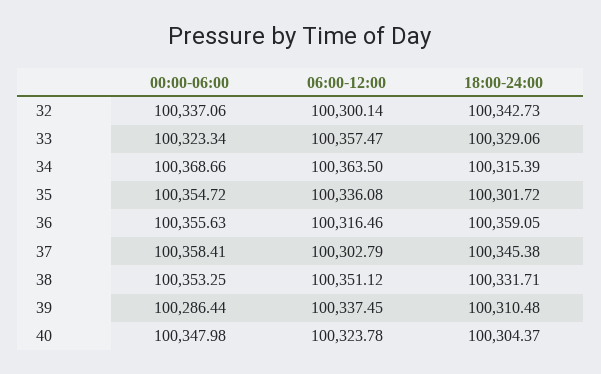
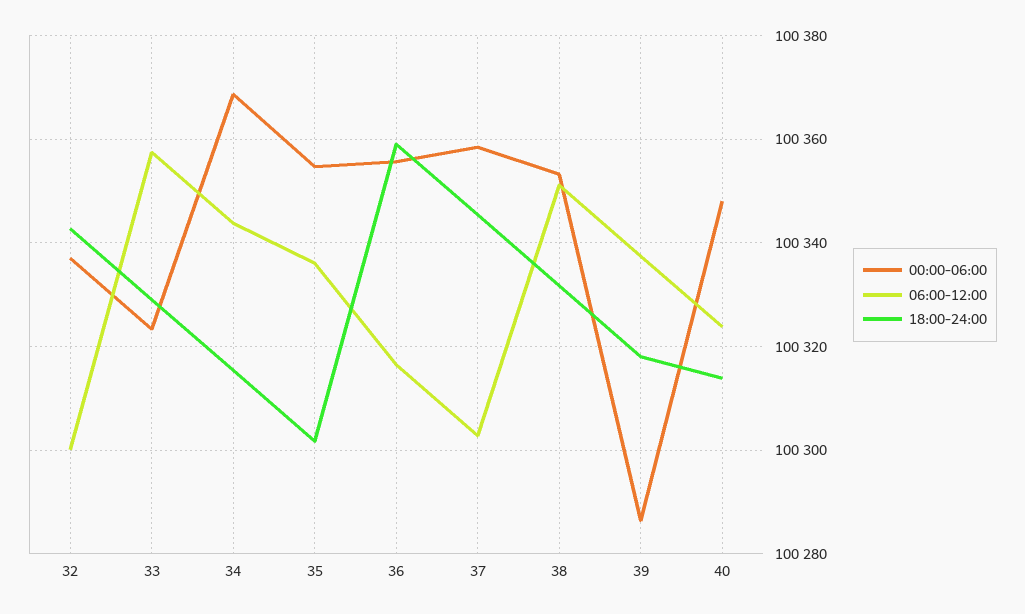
06:00-12:00, 34: 100363.5 -> 100344
18:00-24:00, 39: 100310.48 -> 100318
18:00-24:00, 40: 100304.37 -> 100314

